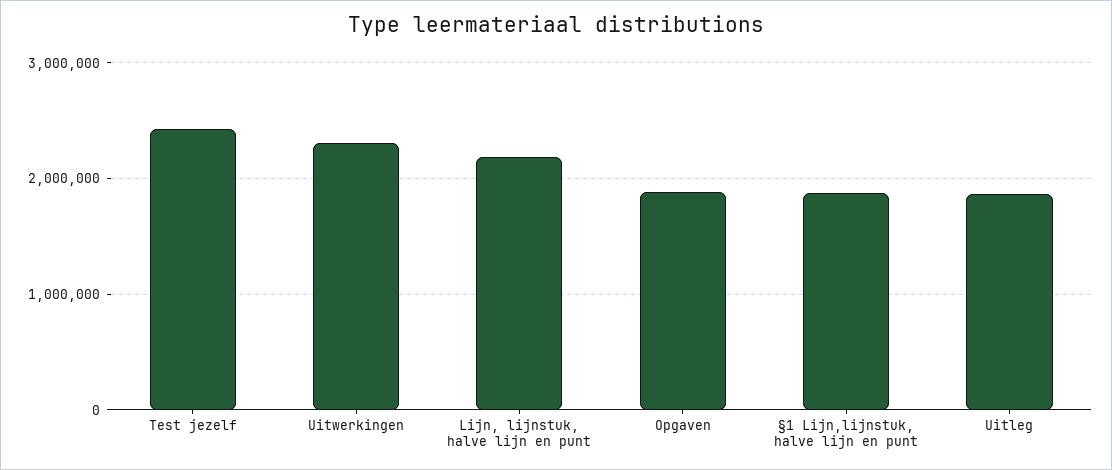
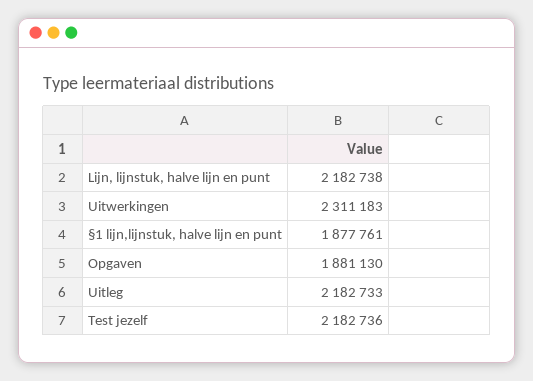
Test jezelf: 2400000 -> 2182736
Uitleg: 1900000 -> 2182733

